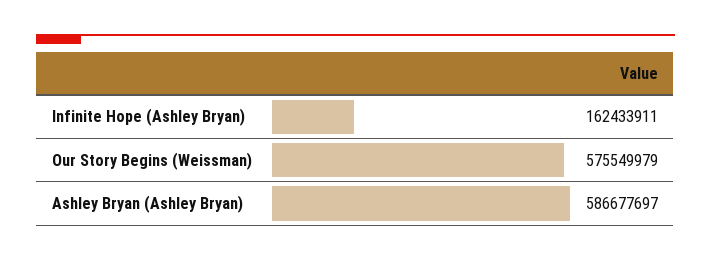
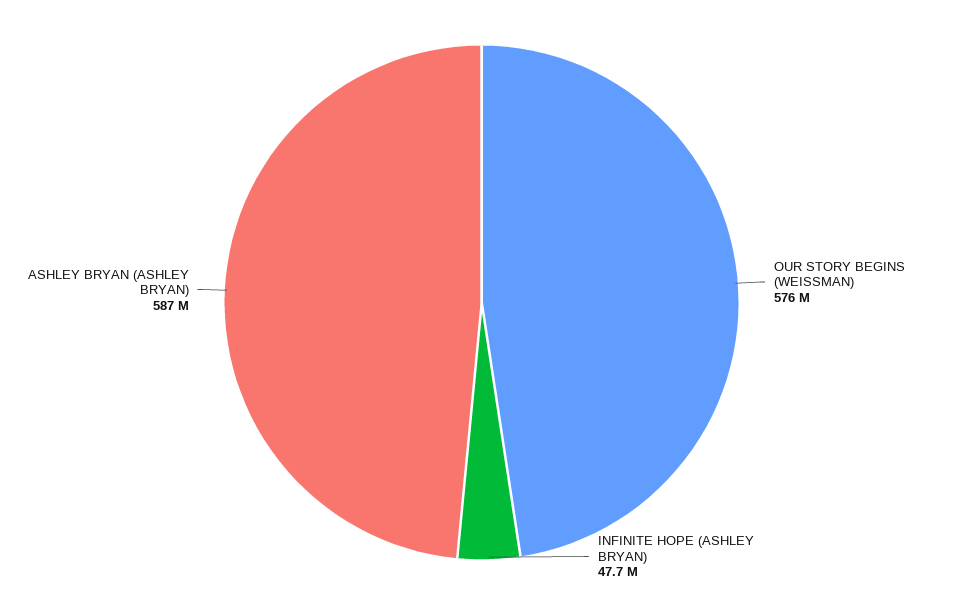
Infinite Hope (Ashley Bryan): 162433911 -> 47700000

